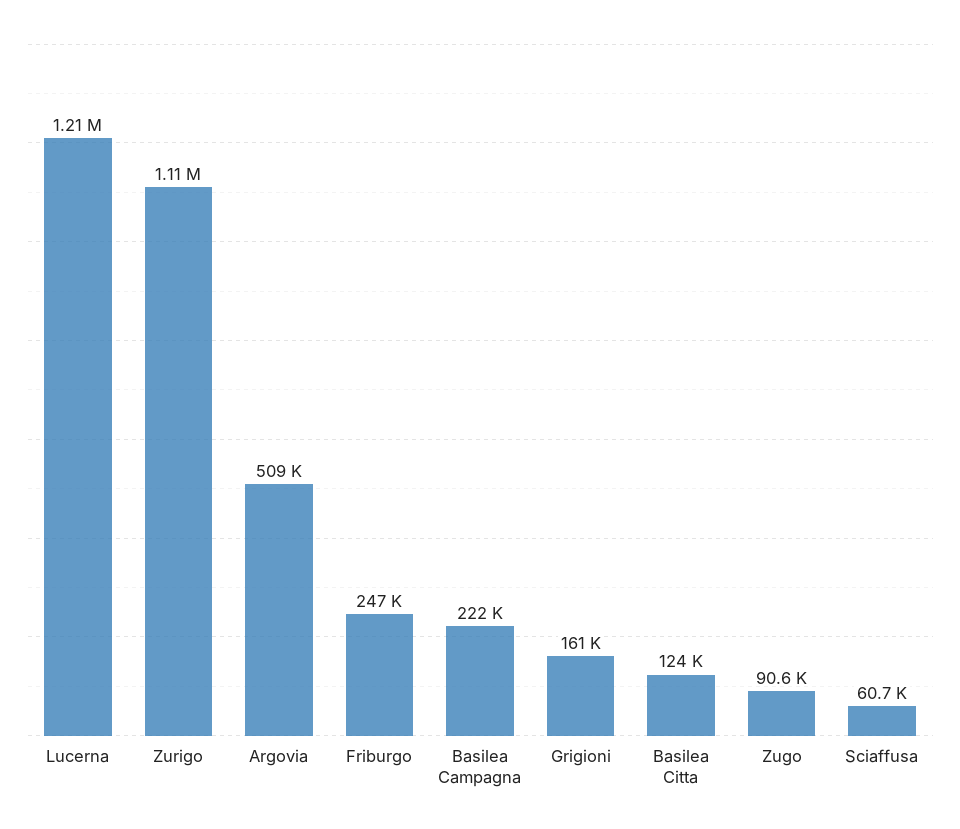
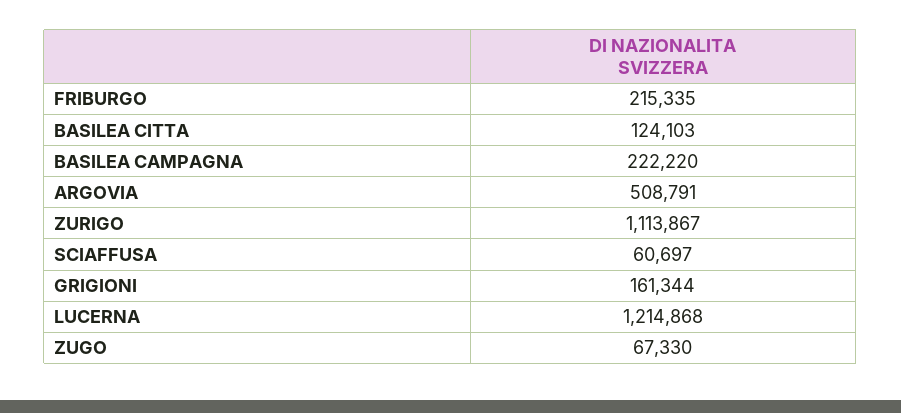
Friburgo: 247000 -> 215335
Zugo: 90600 -> 67330

